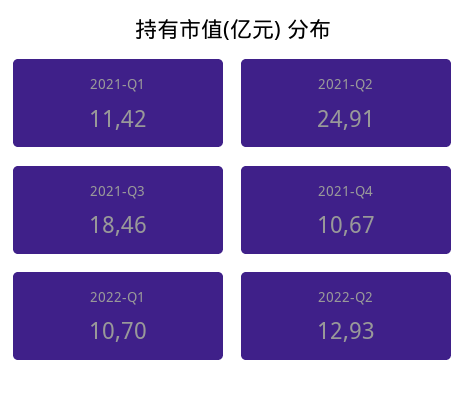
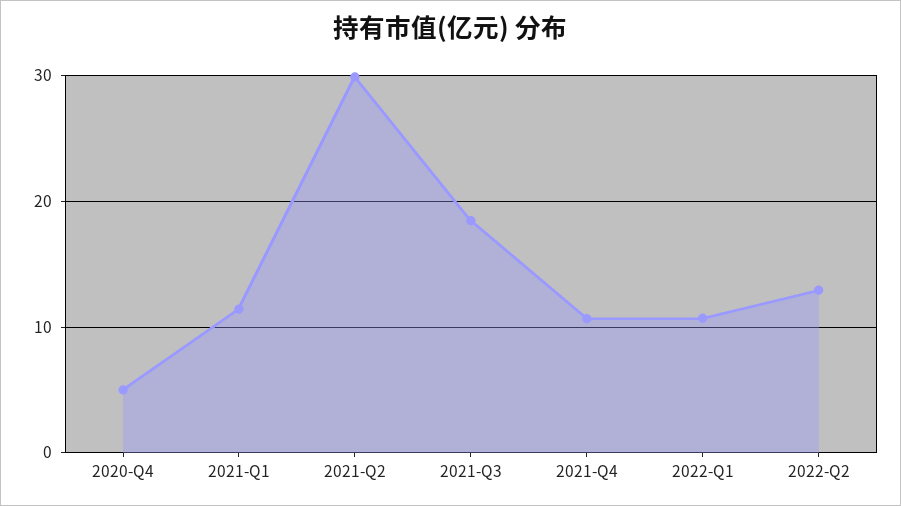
2021-Q2: 24.91 -> 30
2020-Q4: none -> 5

